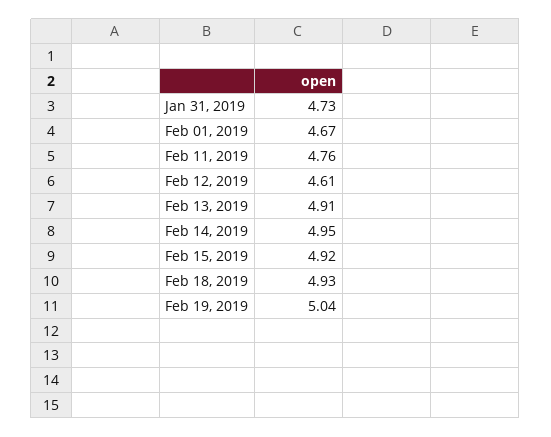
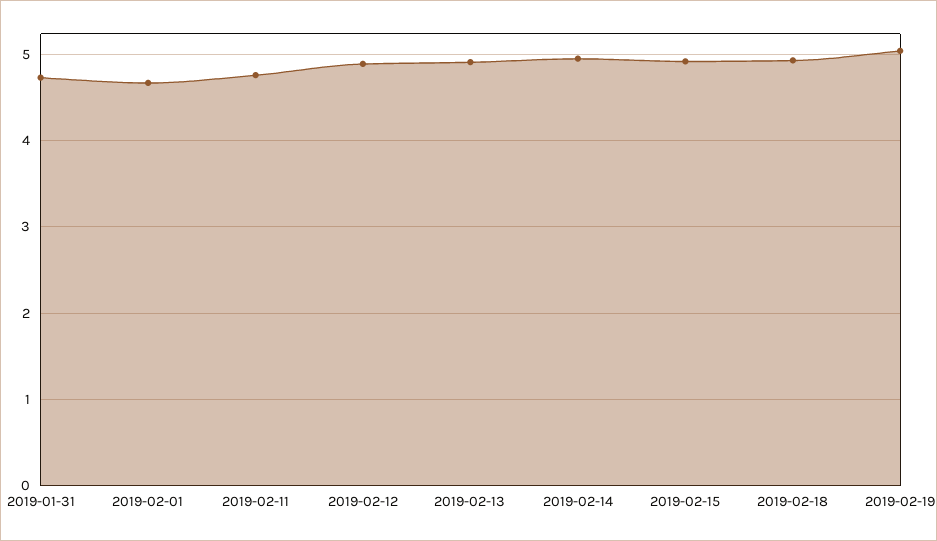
Feb 12, 2019: 4.61 -> 4.9

